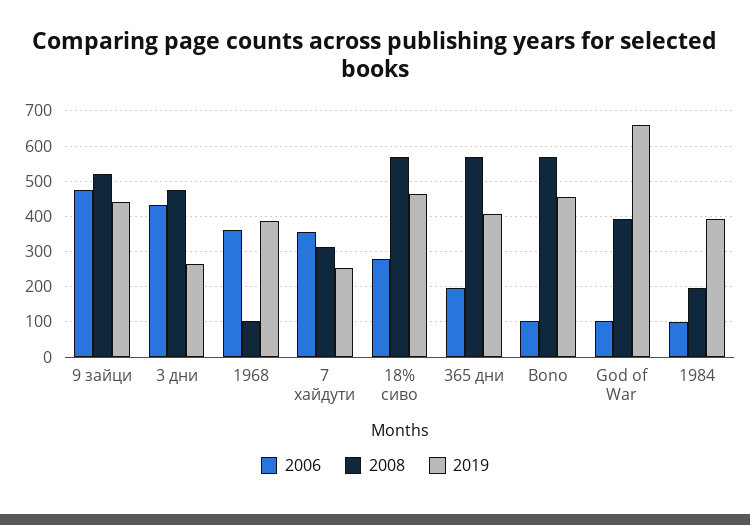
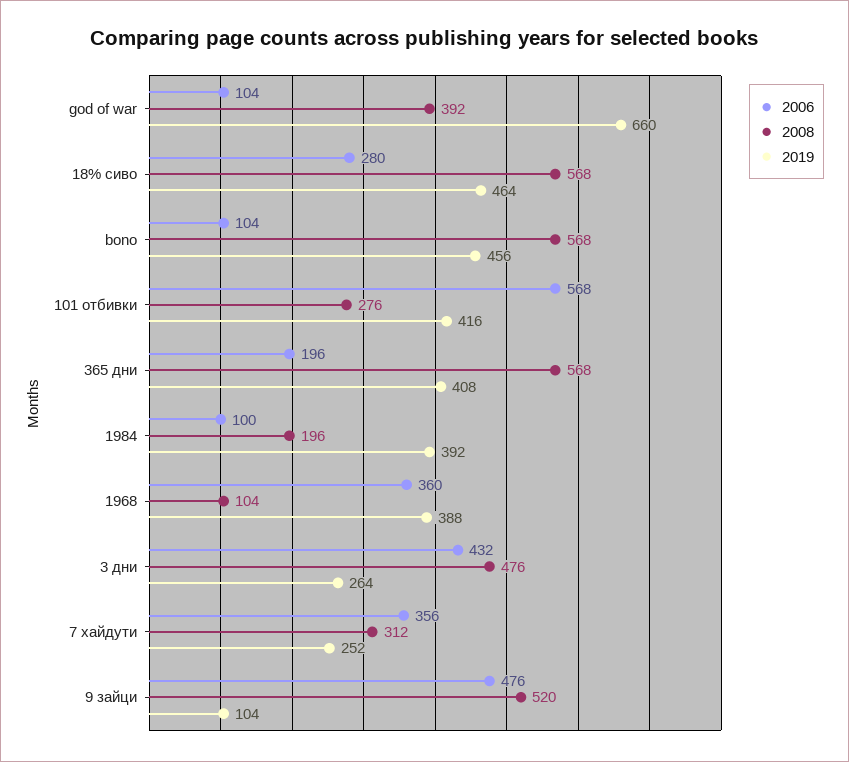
2019, 9 зайци: 440 -> 104
2006, 101 отбивки: none -> 568
2008, 101 отбивки: none -> 276
2019, 101 отбивки: none -> 416

